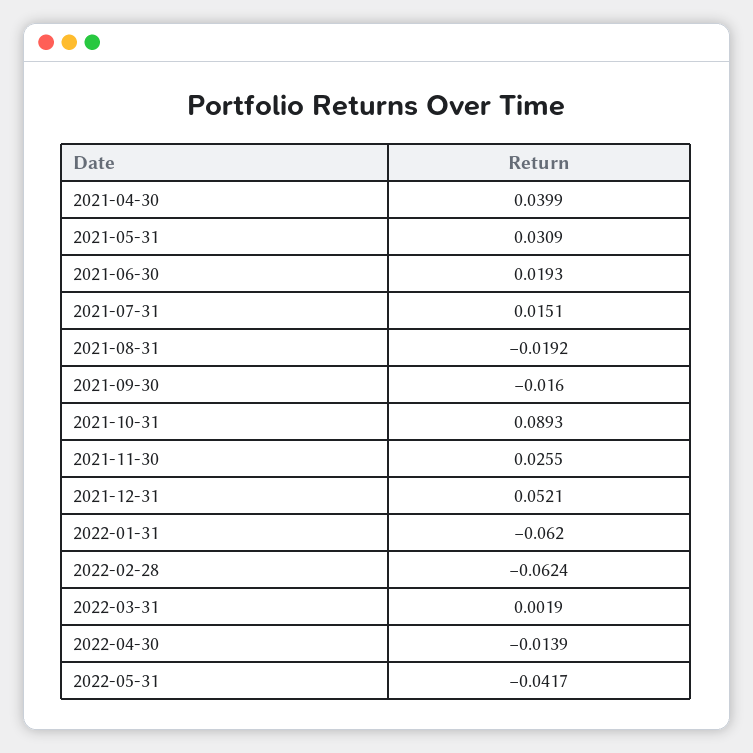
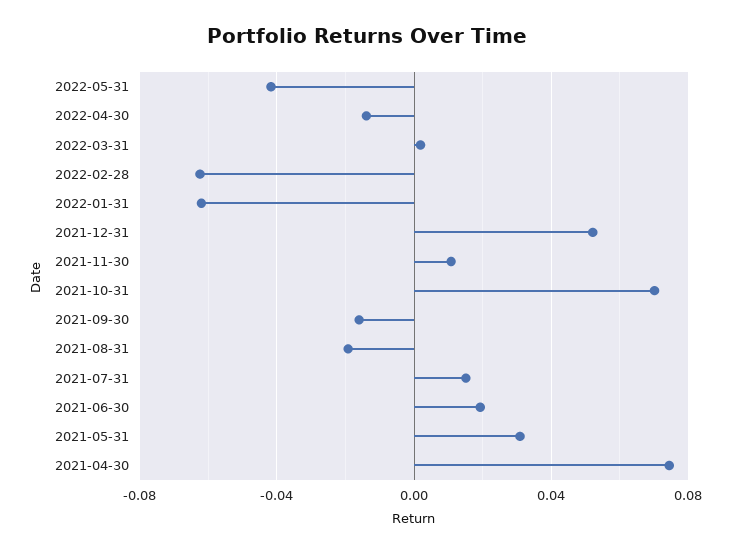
2021-04-30: 0.0399 -> 0.075
2021-10-31: 0.0893 -> 0.07
2021-11-30: 0.0255 -> 0.01

